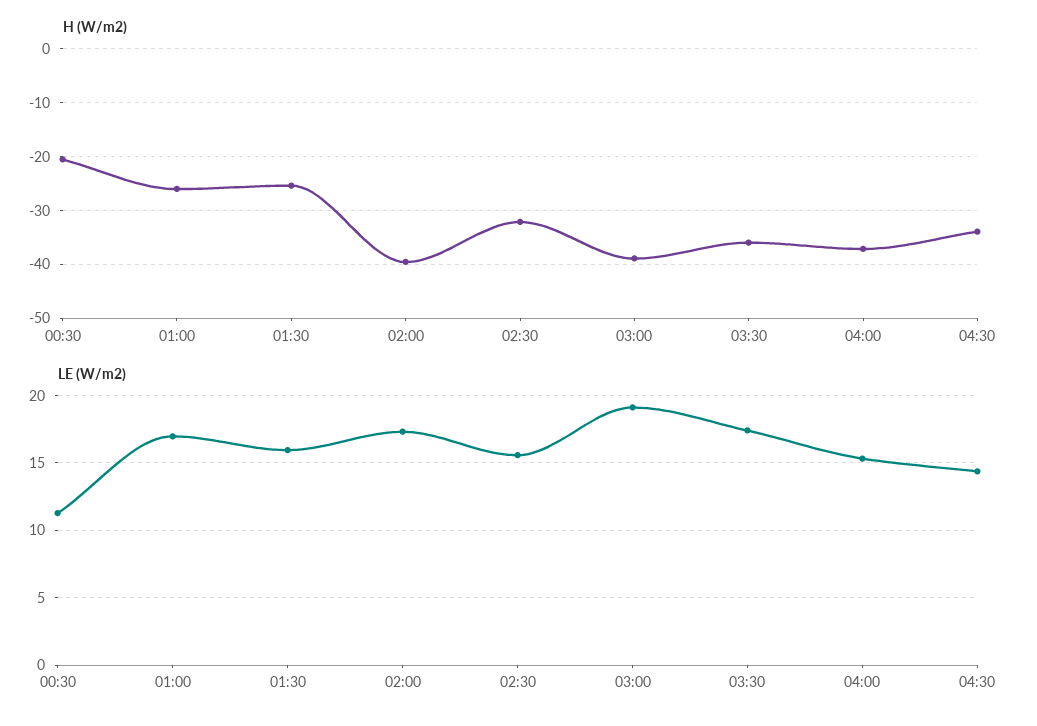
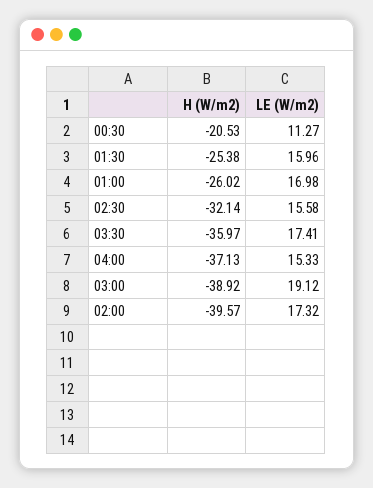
H (W/m2), 04:30: -34 -> none
LE (W/m2), 04:30: 14.5 -> none

